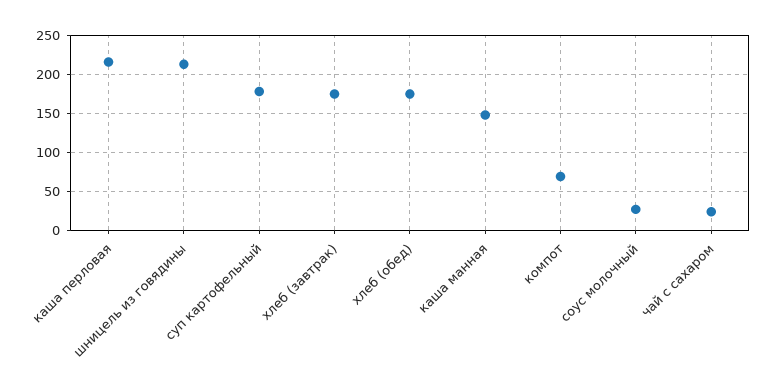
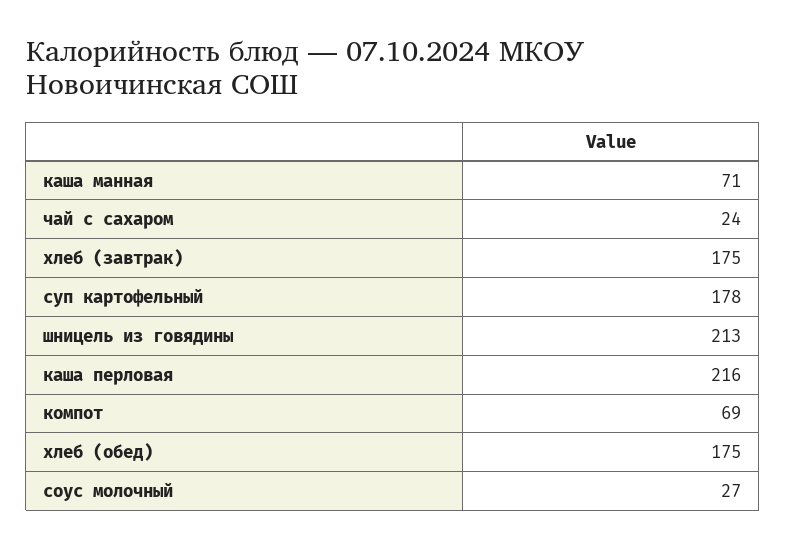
каша манная: 150 -> 71

